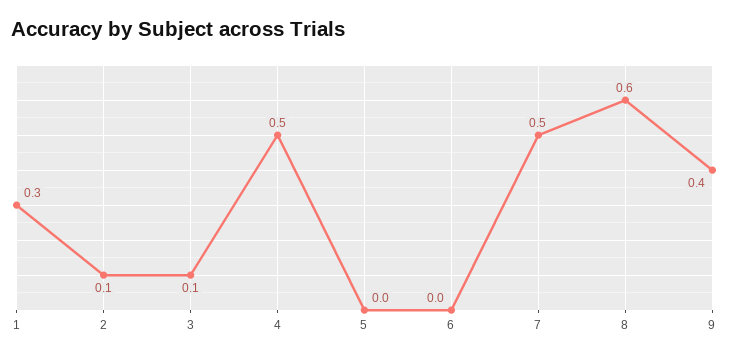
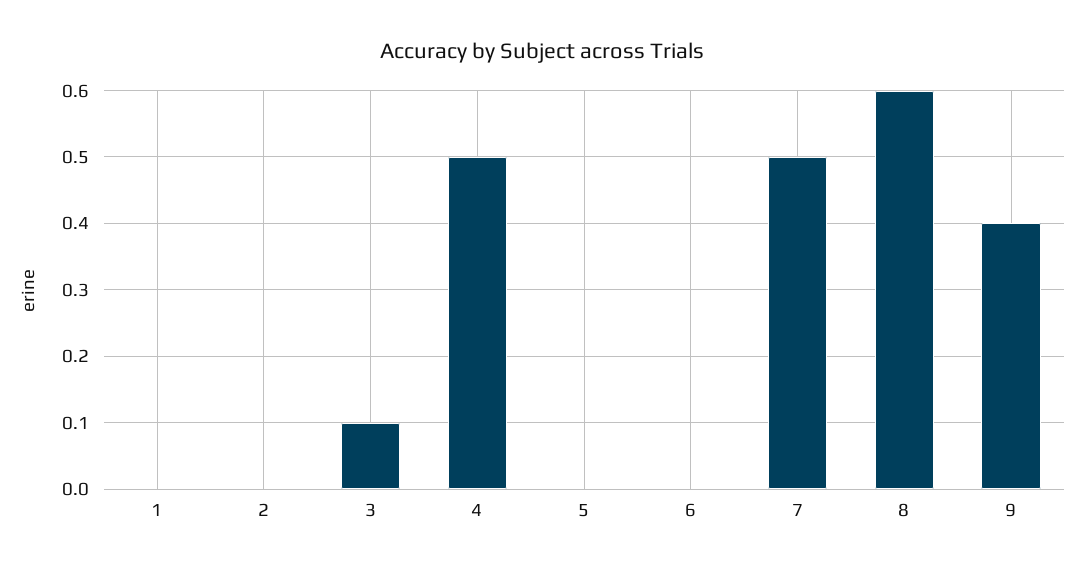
1: 0.3 -> 0
2: 0.1 -> 0

